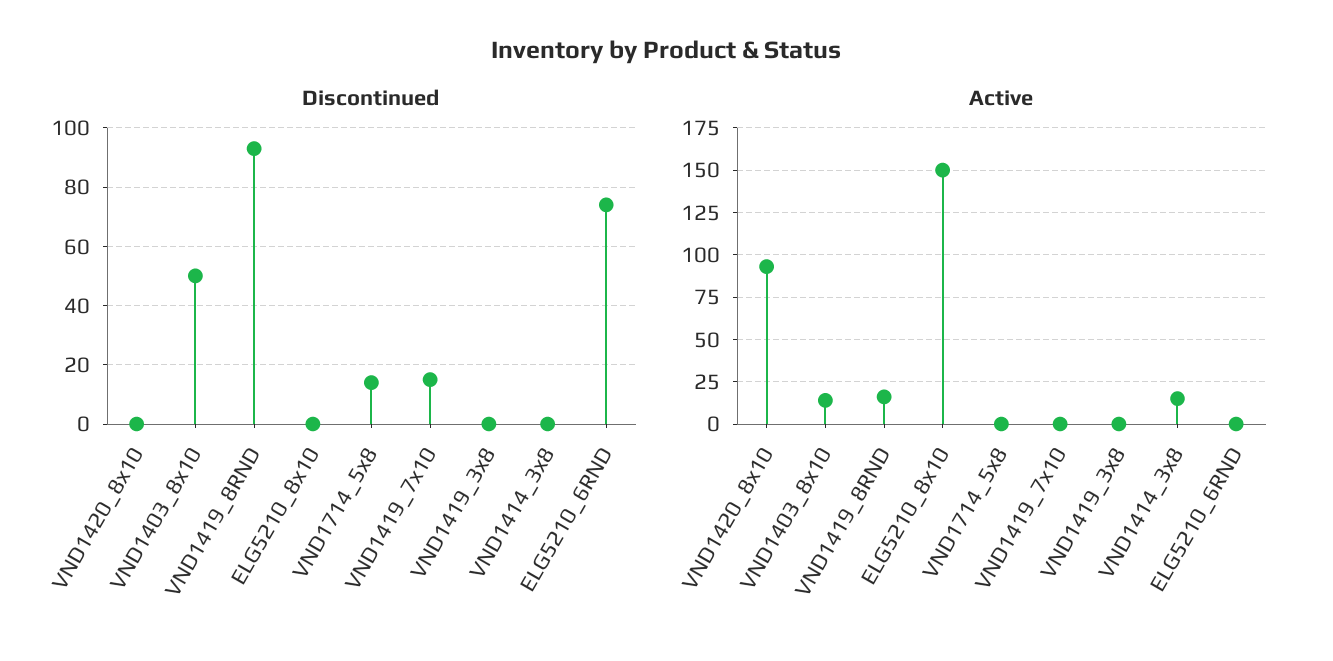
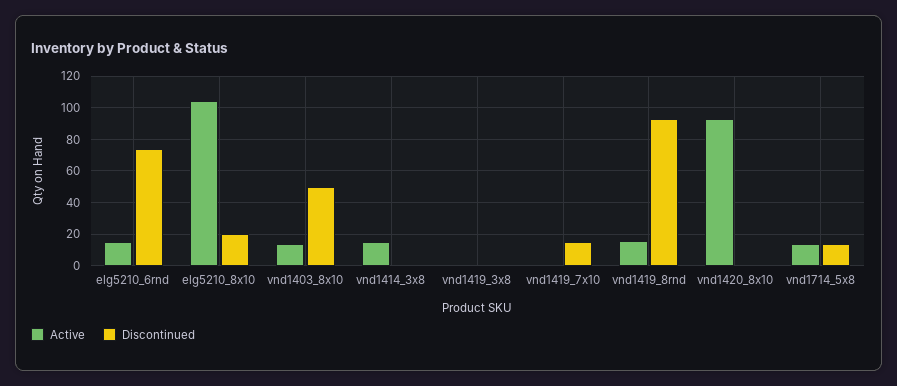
Discontinued, ELG5210_8x10: 0 -> 20
Active, ELG5210_8x10: 150 -> 105
Active, VND1714_5x8: 0 -> 15
Active, ELG5210_6RND: 0 -> 15

